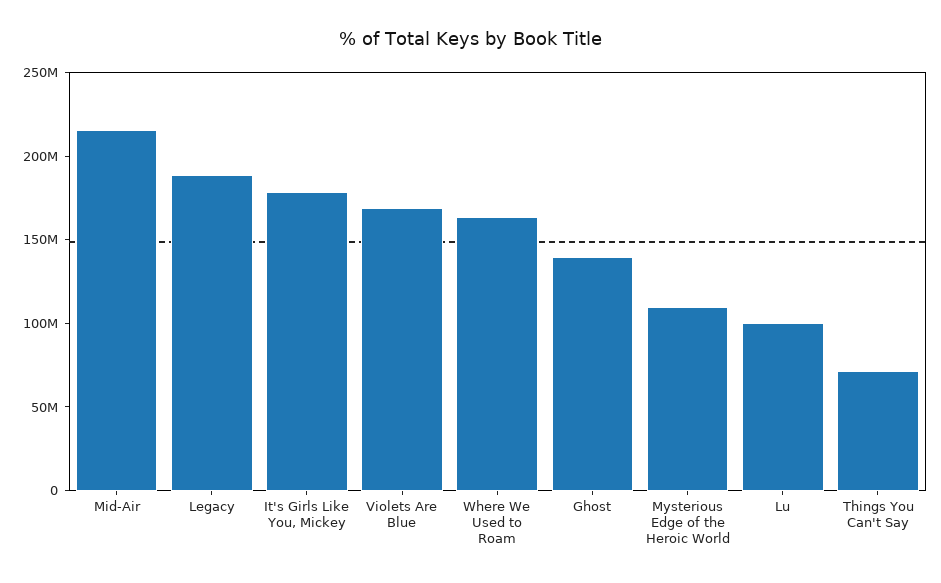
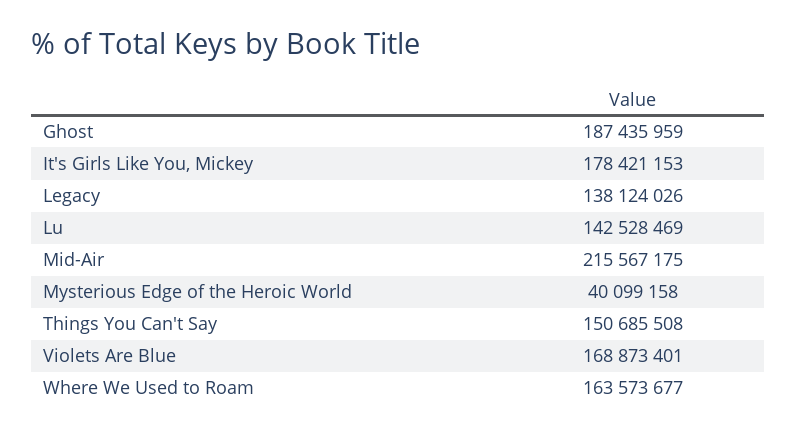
Legacy: 190000000 -> 138124026
Ghost: 140000000 -> 187435959
Mysterious Edge of the Heroic World: 110000000 -> 40099158
Lu: 100000000 -> 142528469
Things You Can't Say: 70000000 -> 150685508

